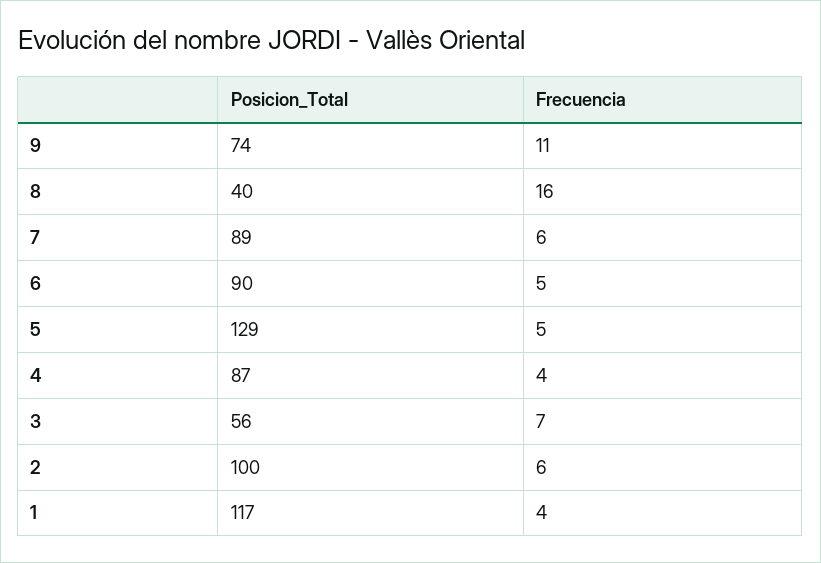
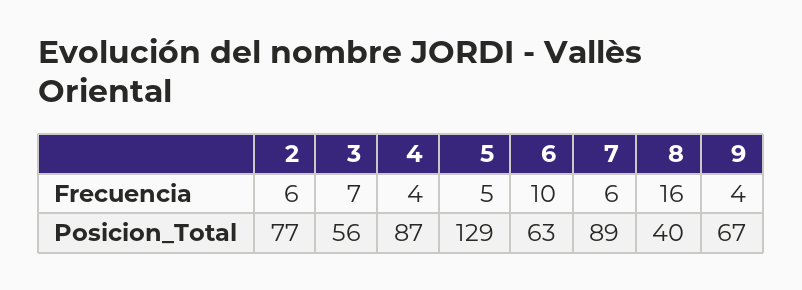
Posicion_Total, 9: 74 -> 67
Frecuencia, 9: 11 -> 4
Posicion_Total, 6: 90 -> 63
Frecuencia, 6: 5 -> 10
Posicion_Total, 2: 100 -> 77
Posicion_Total, 1: 117 -> none
Frecuencia, 1: 4 -> none

